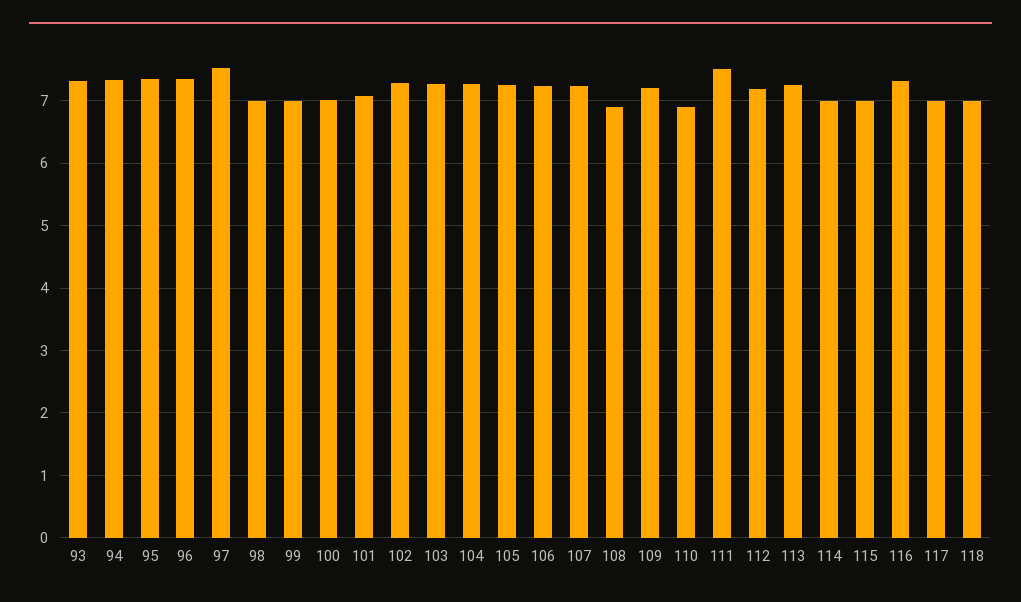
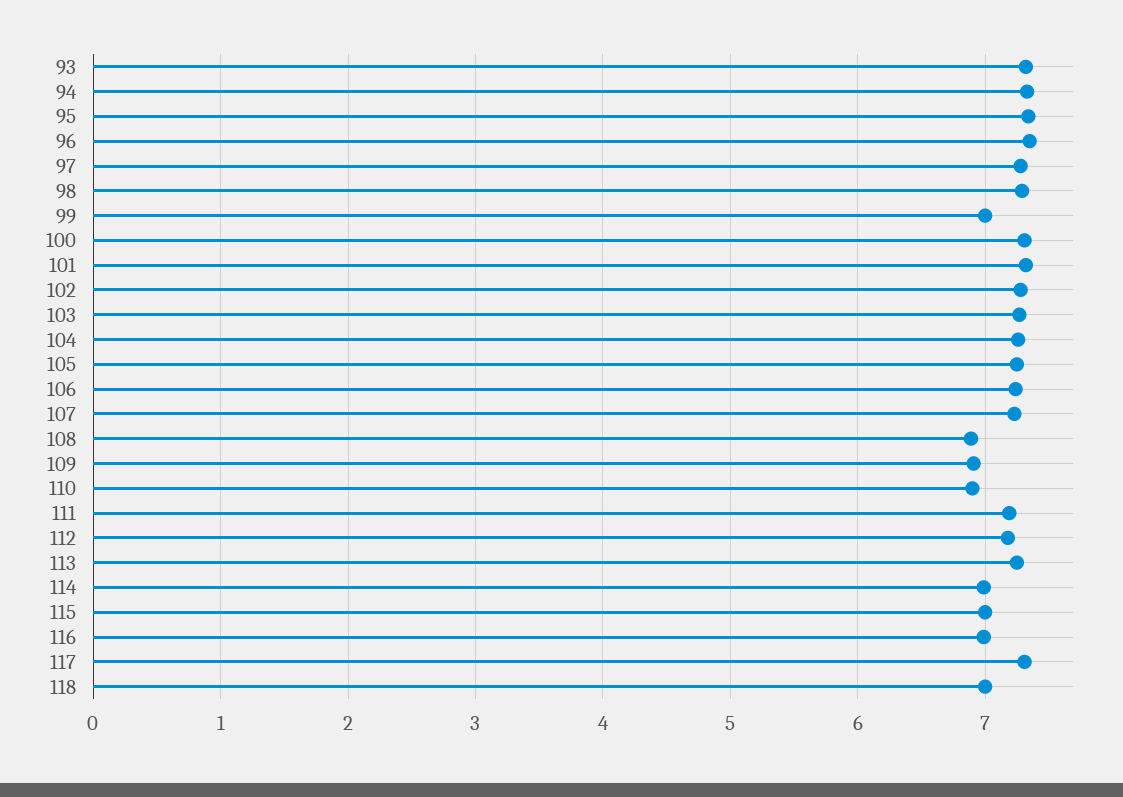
97: 7.5 -> 7.3
98: 7 -> 7.3
100: 7 -> 7.3
101: 7.1 -> 7.3
109: 7.2 -> 6.9
111: 7.5 -> 7.2
116: 7.3 -> 7
117: 7 -> 7.3

